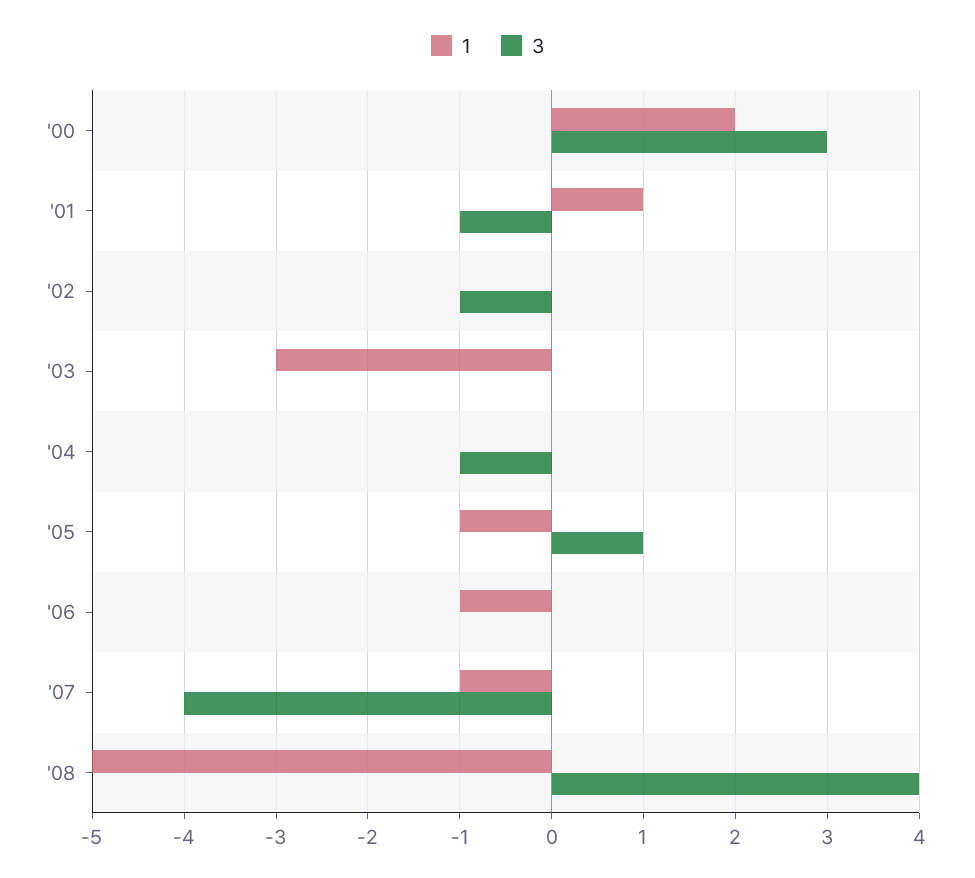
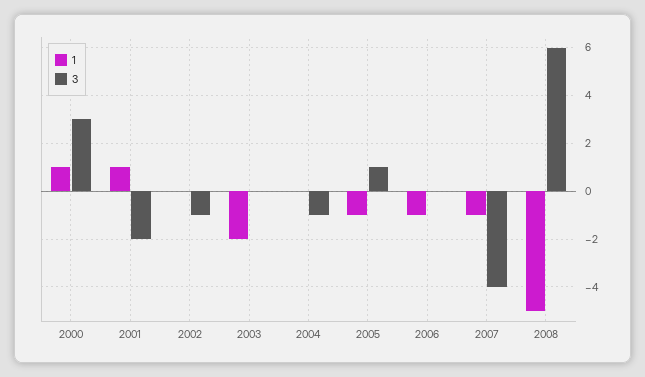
1, '00: 2 -> 1
3, '01: -1 -> -2
1, '03: -3 -> -2
3, '08: 4 -> 6

